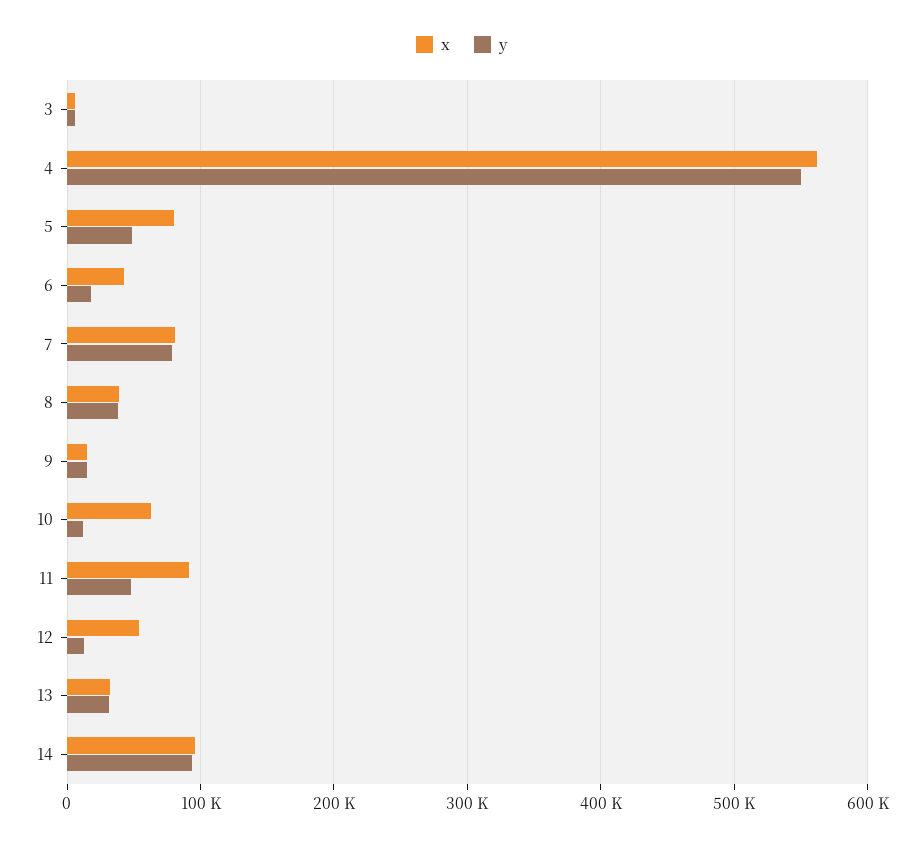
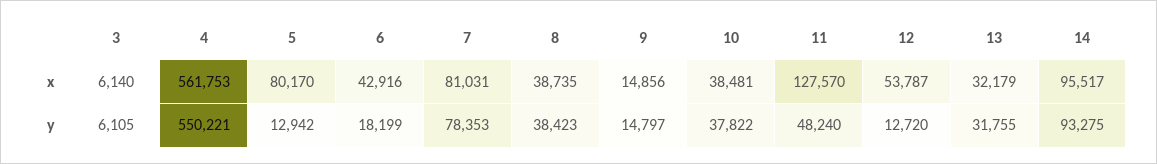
y, 5: 50000 -> 12942
x, 10: 60000 -> 38481
y, 10: 10000 -> 37822
x, 11: 90000 -> 127570

